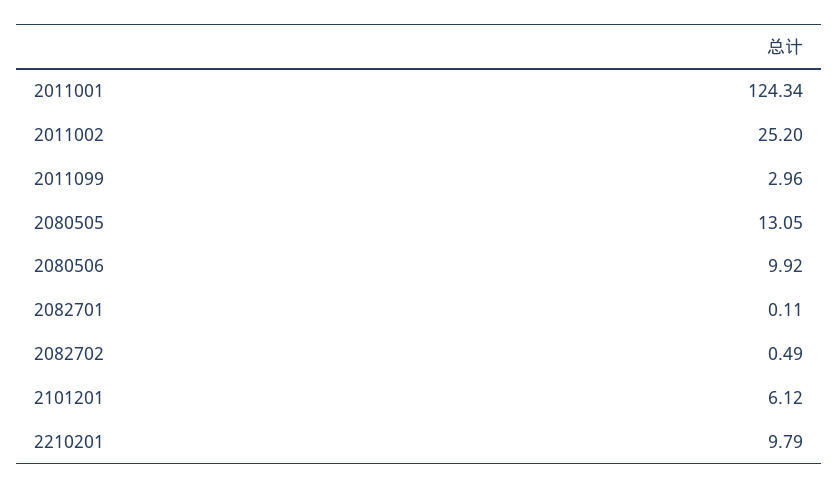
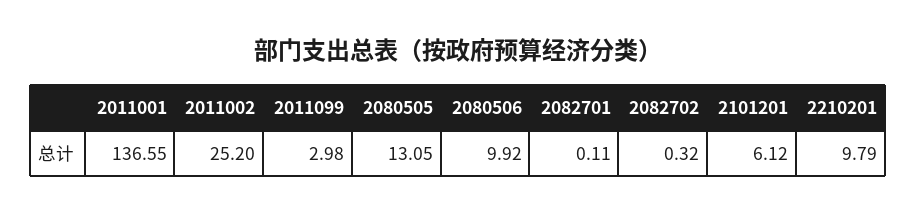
2011001: 124.34 -> 136.55
2011099: 2.96 -> 2.98
2082702: 0.49 -> 0.32

